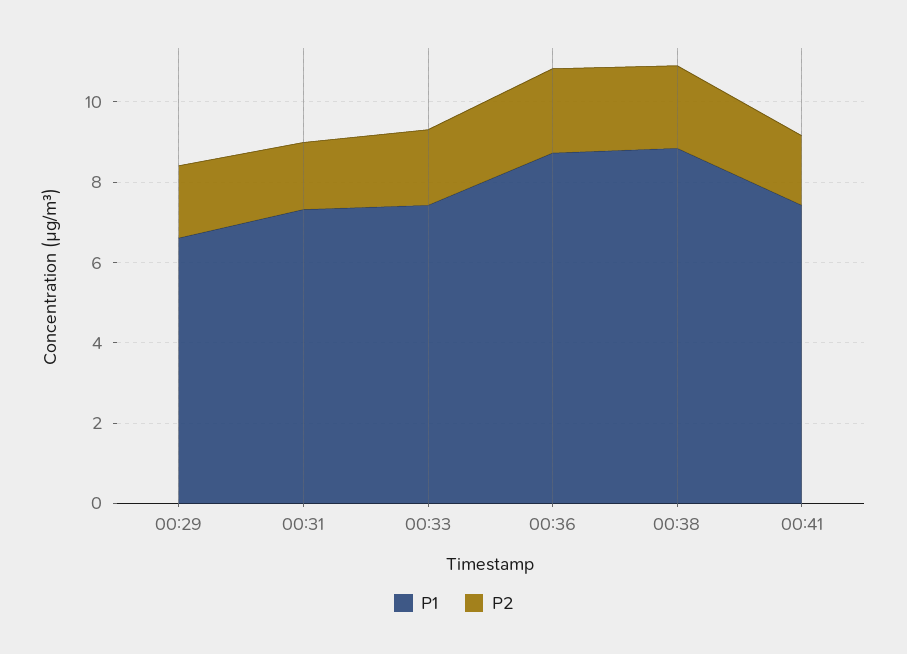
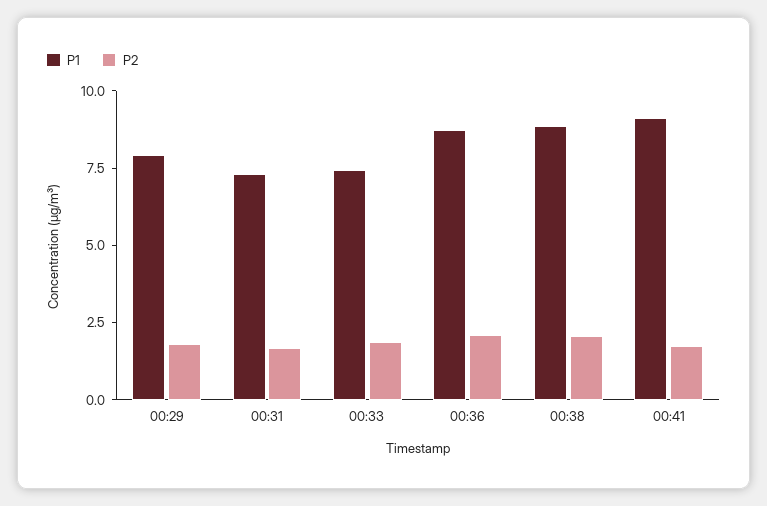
P1, 00:29: 6.5 -> 8
P1, 00:41: 7.5 -> 9

